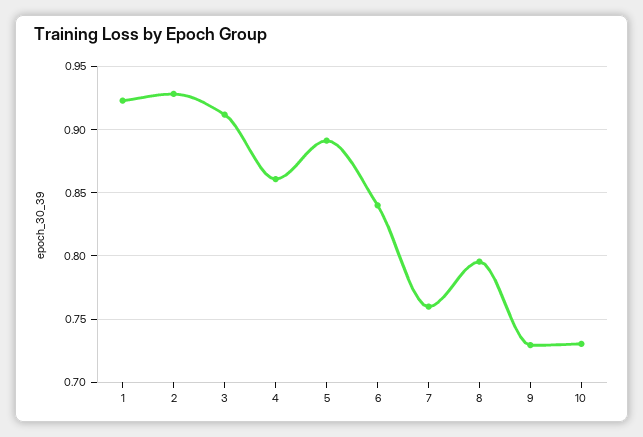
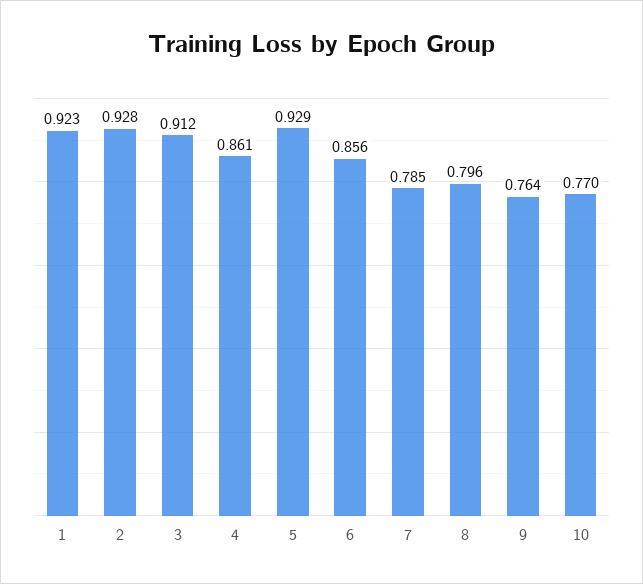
5: 0.89 -> 0.929
6: 0.84 -> 0.856
7: 0.76 -> 0.785
9: 0.73 -> 0.764
10: 0.73 -> 0.77

